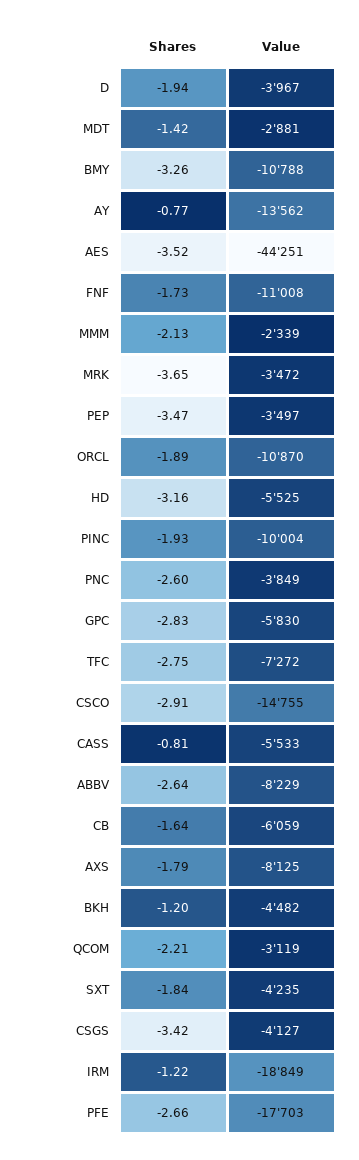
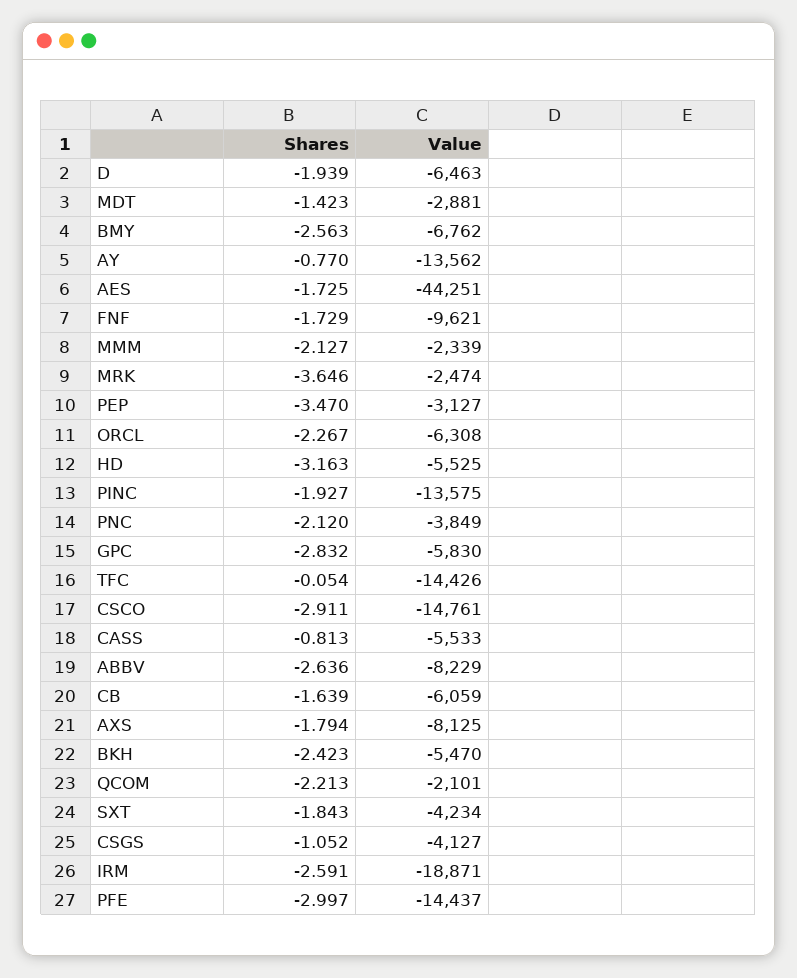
Value, D: -3967 -> -6463
Shares, BMY: -3.26 -> -2.563
Value, BMY: -10788 -> -6762
Shares, AES: -3.52 -> -1.725
Value, FNF: -11008 -> -9621
Value, MRK: -3472 -> -2474
Value, PEP: -3497 -> -3127
Shares, ORCL: -1.89 -> -2.267
Value, ORCL: -10870 -> -6308
Value, PINC: -10004 -> -13575
Shares, PNC: -2.6 -> -2.12
Shares, TFC: -2.75 -> -0.054
Value, TFC: -7272 -> -14426
Value, CSCO: -14755 -> -14761
Shares, BKH: -1.2 -> -2.423
Value, BKH: -4482 -> -5470
Value, QCOM: -3119 -> -2101
Value, SXT: -4235 -> -4234
Shares, CSGS: -3.42 -> -1.052
Shares, IRM: -1.22 -> -2.591
Value, IRM: -18849 -> -18871
Shares, PFE: -2.66 -> -2.997
Value, PFE: -17703 -> -14437

